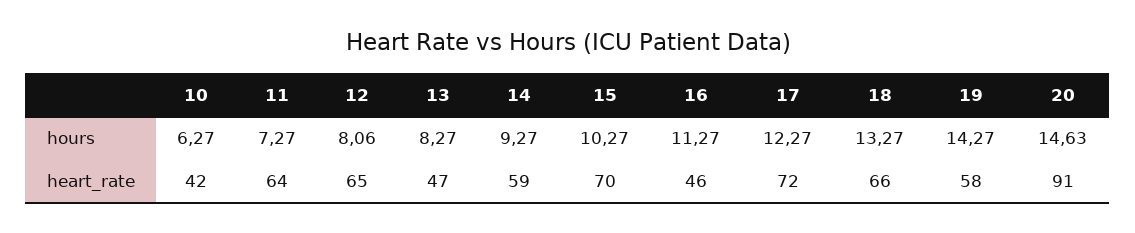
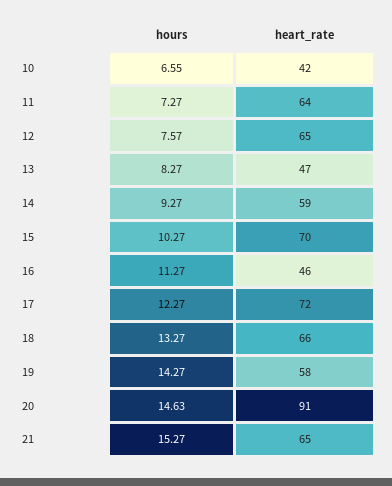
10, hours: 6.27 -> 6.55
12, hours: 8.06 -> 7.57
21, hours: none -> 15.27
21, heart_rate: none -> 65

